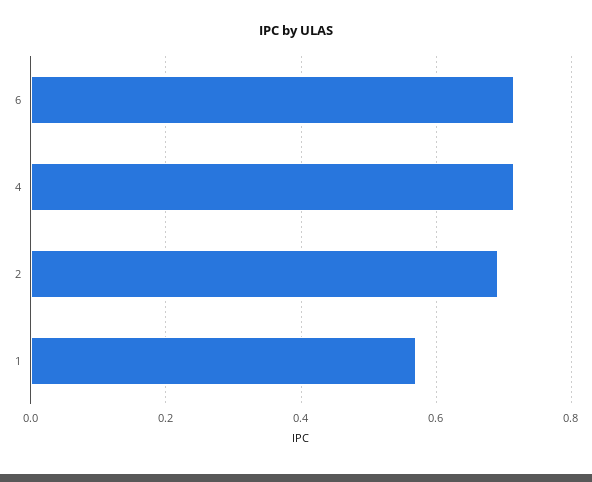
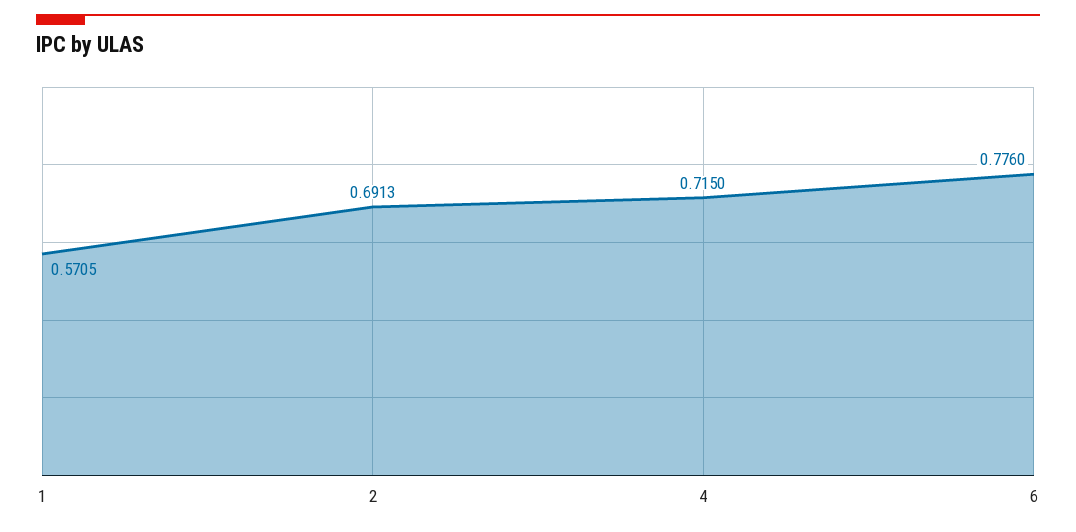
6: 0.72 -> 0.776

